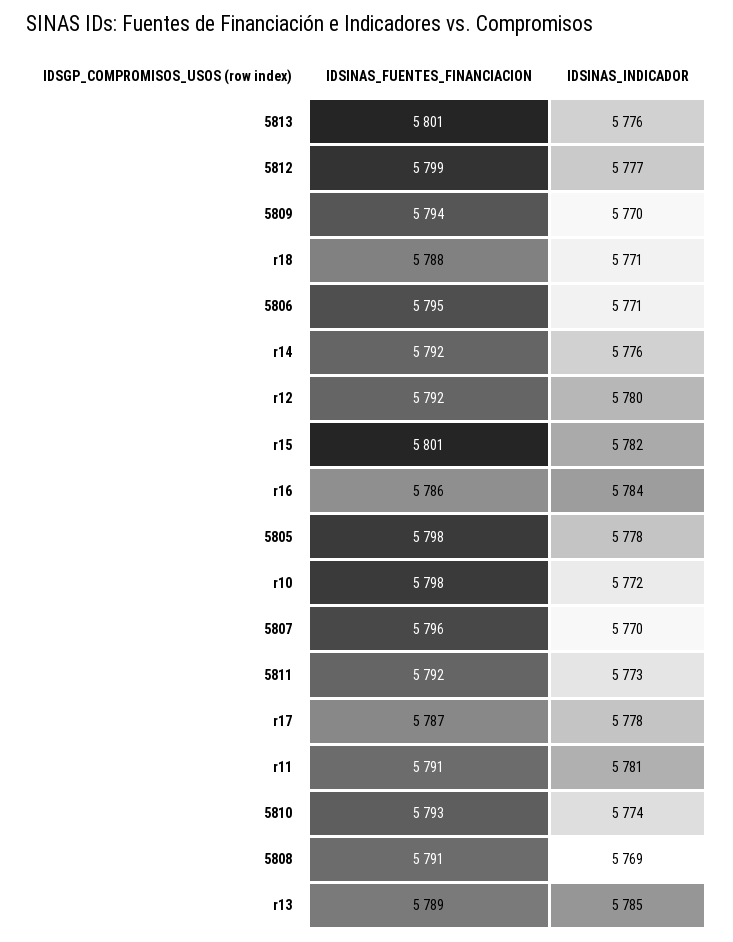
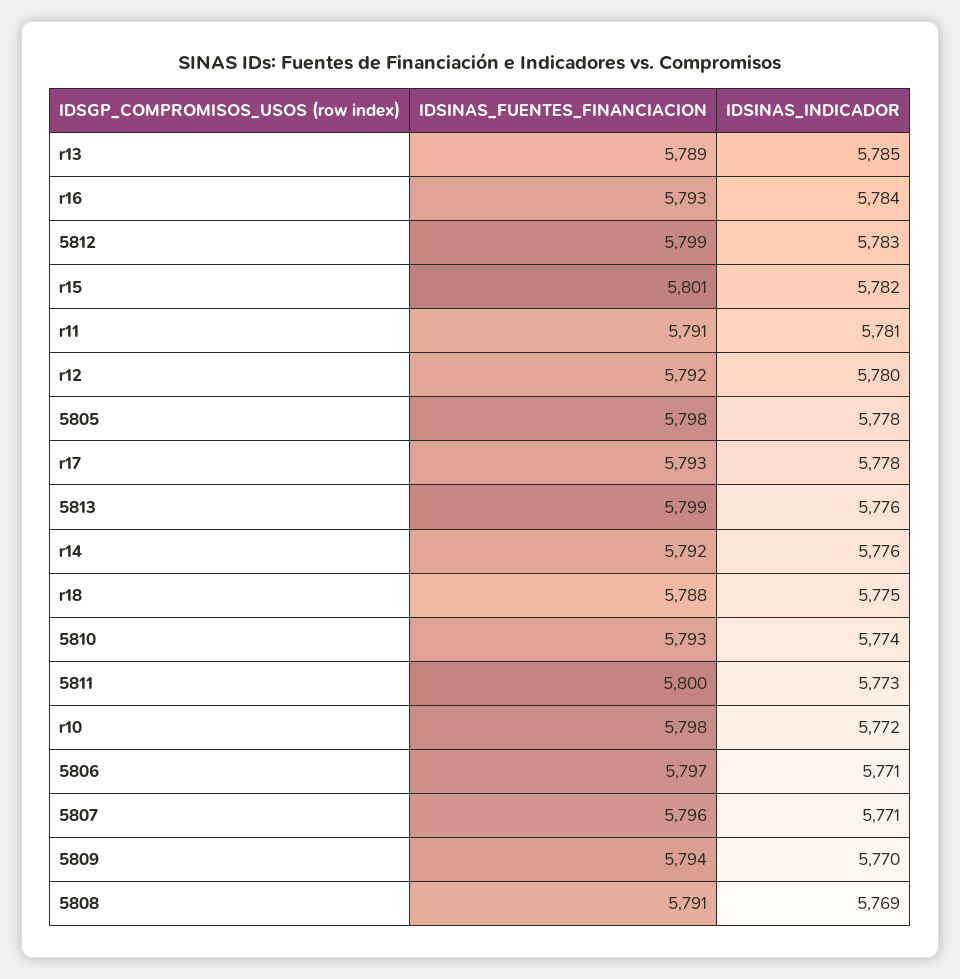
IDSINAS_FUENTES_FINANCIACION, 5813: 5801 -> 5799
IDSINAS_INDICADOR, 5812: 5777 -> 5783
IDSINAS_INDICADOR, r18: 5771 -> 5775
IDSINAS_FUENTES_FINANCIACION, 5806: 5795 -> 5797
IDSINAS_FUENTES_FINANCIACION, r16: 5786 -> 5793
IDSINAS_INDICADOR, 5807: 5770 -> 5771
IDSINAS_FUENTES_FINANCIACION, 5811: 5792 -> 5800
IDSINAS_FUENTES_FINANCIACION, r17: 5787 -> 5793

